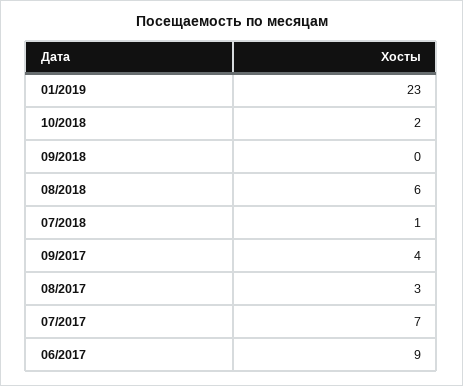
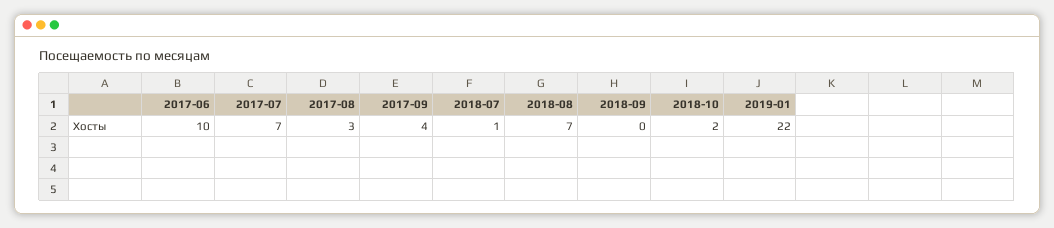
01/2019: 23 -> 22
08/2018: 6 -> 7
06/2017: 9 -> 10

